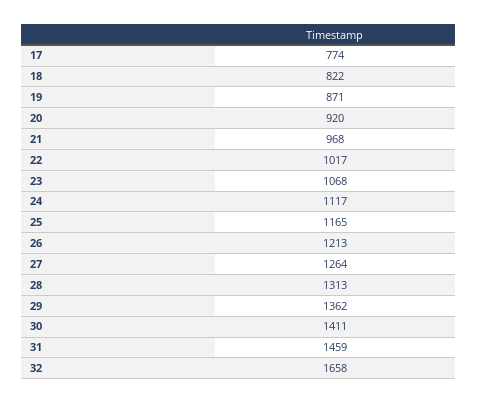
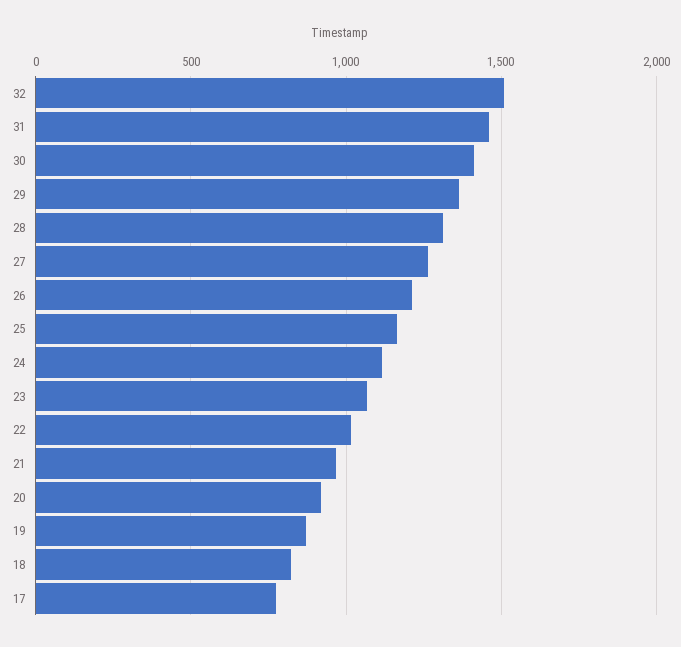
32: 1658 -> 1500

